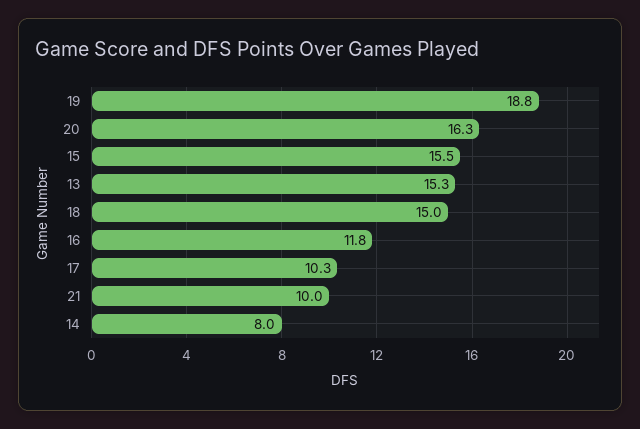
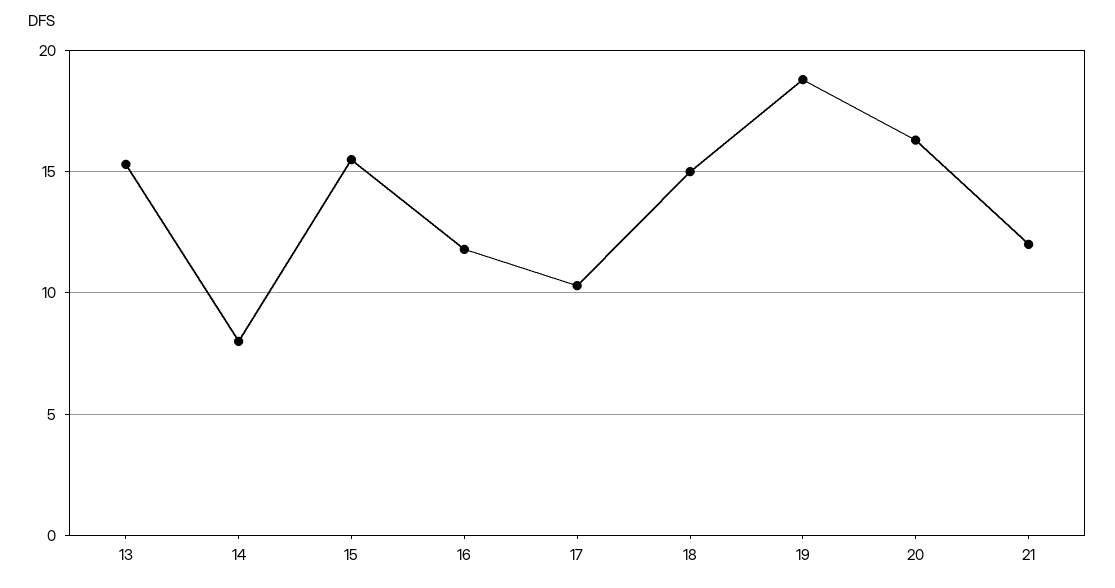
21: 10 -> 12

